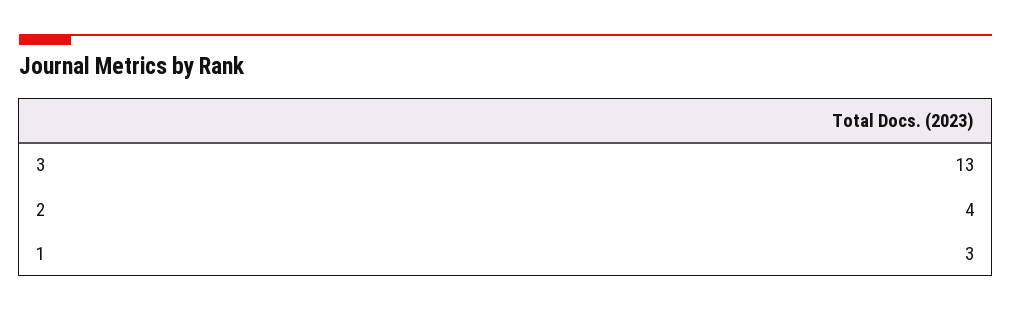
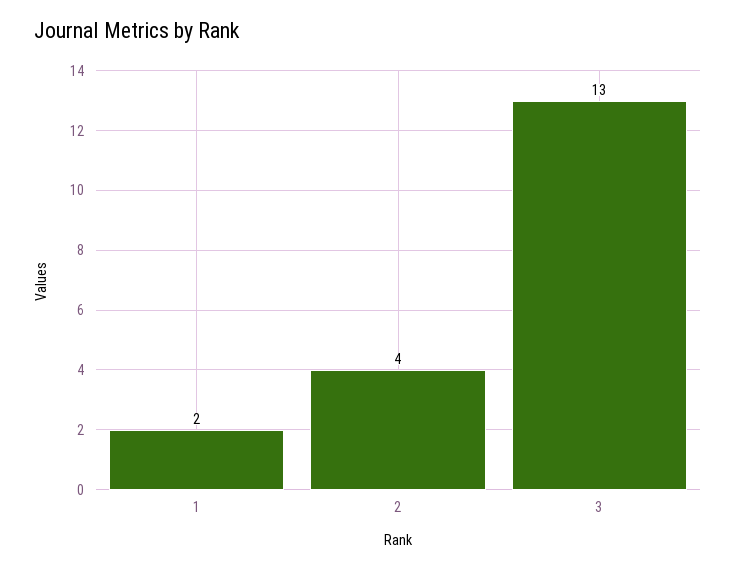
1: 3 -> 2

